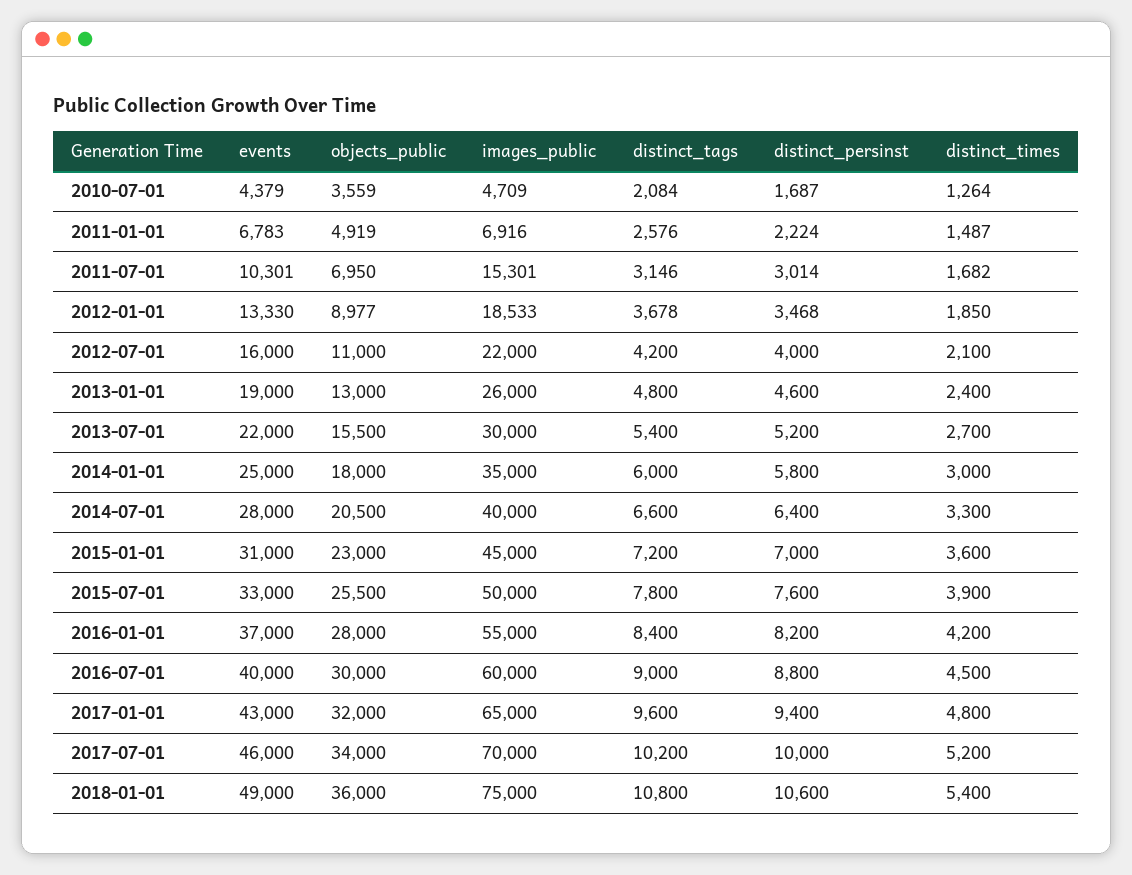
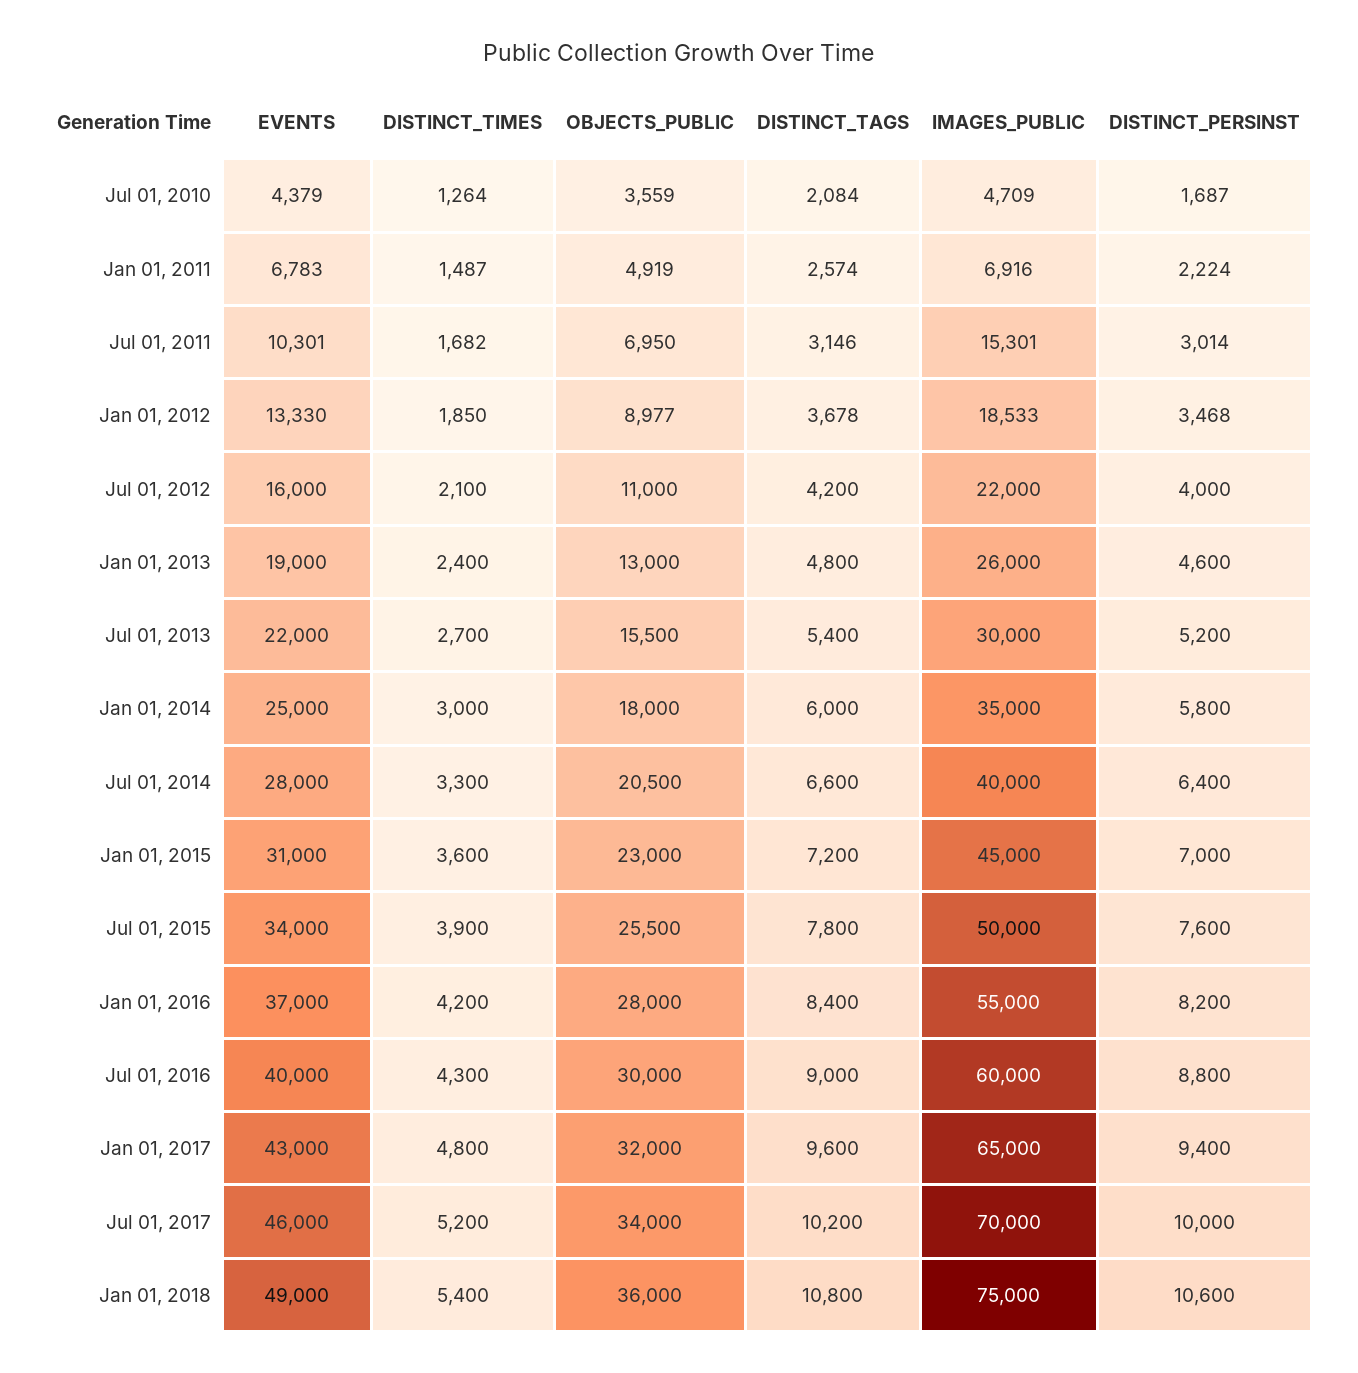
distinct_tags, 2011-01-01: 2576 -> 2574
events, 2015-07-01: 33000 -> 34000
distinct_times, 2016-07-01: 4500 -> 4300

